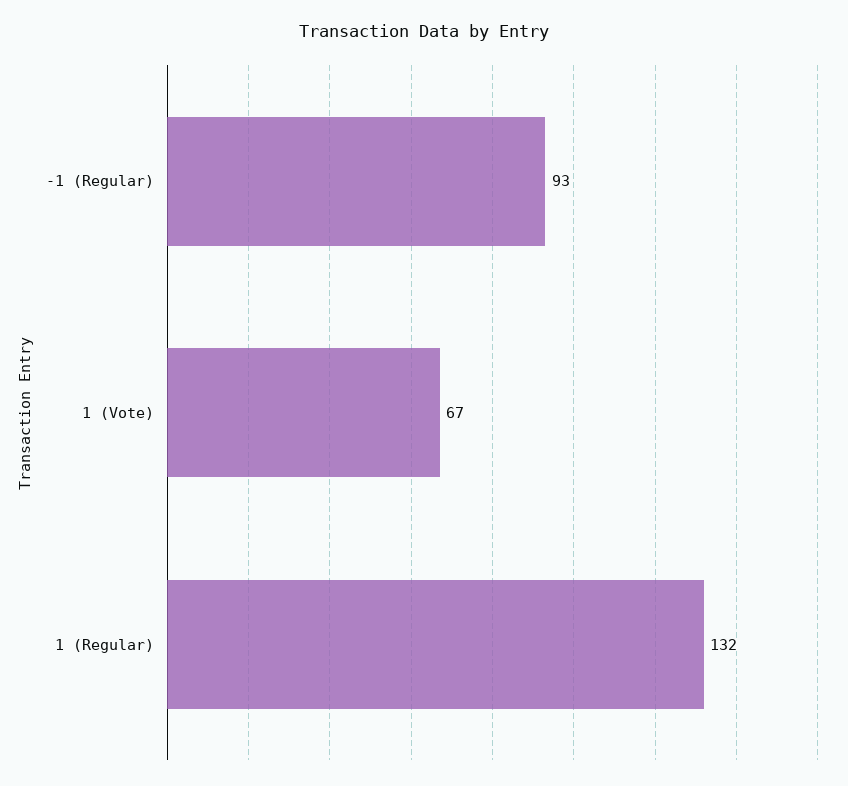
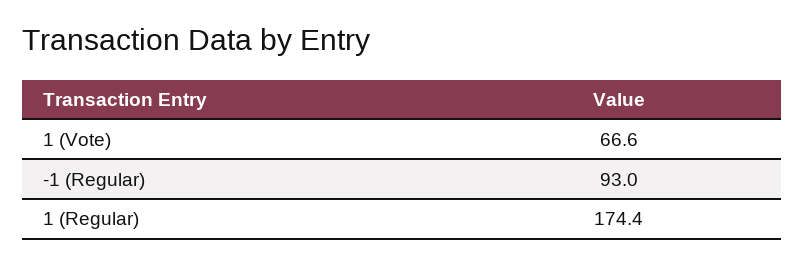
1 (Regular): 132 -> 174.4

